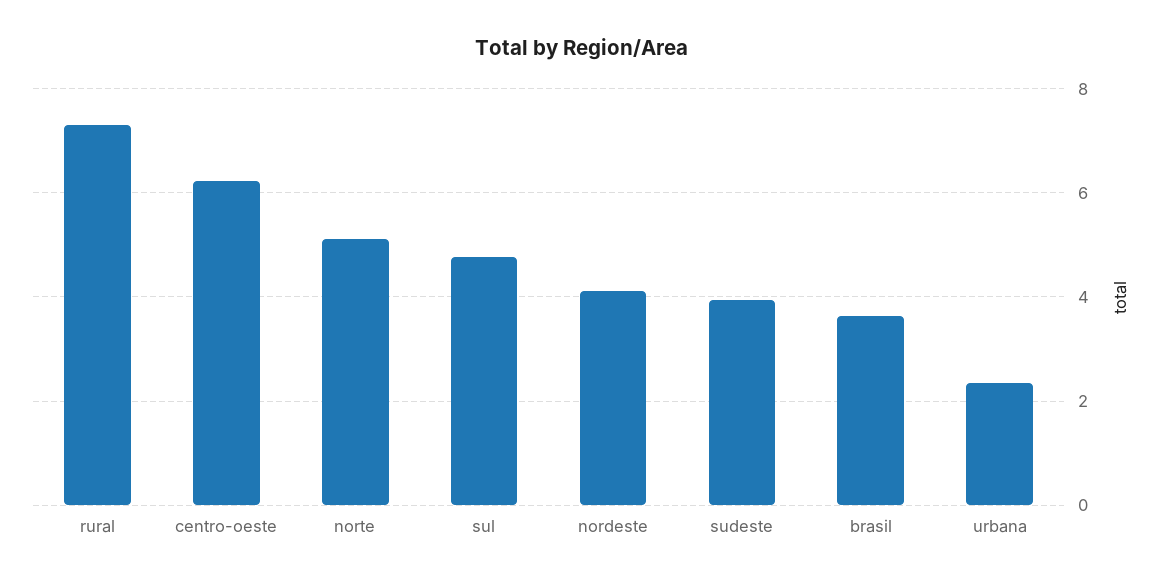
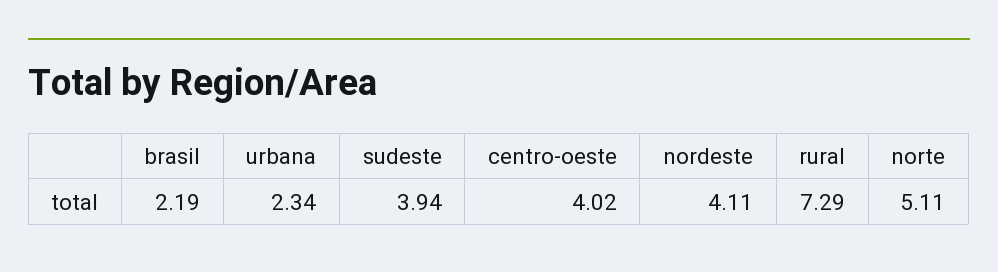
centro-oeste: 6.2 -> 4.02
sul: 4.8 -> none
brasil: 3.6 -> 2.19

